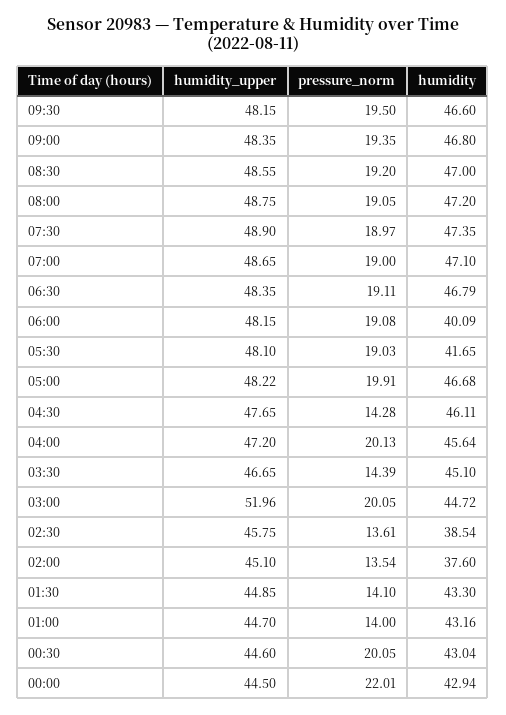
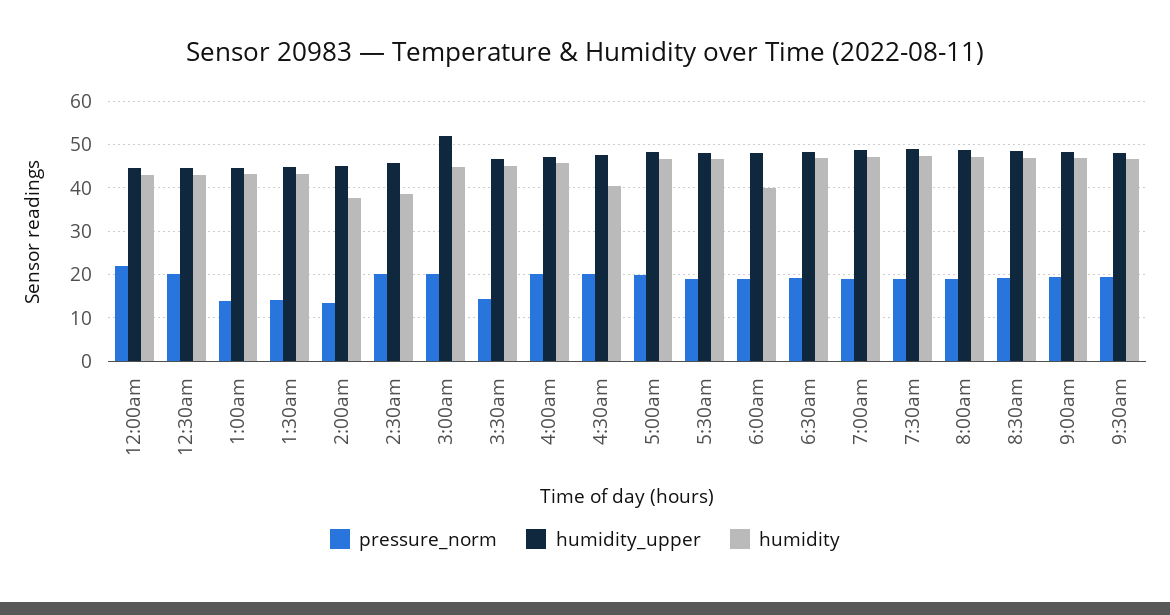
humidity, 05:30: 41.65 -> 46
pressure_norm, 04:30: 14.28 -> 20
humidity, 04:30: 46.11 -> 40
pressure_norm, 02:30: 13.61 -> 20

